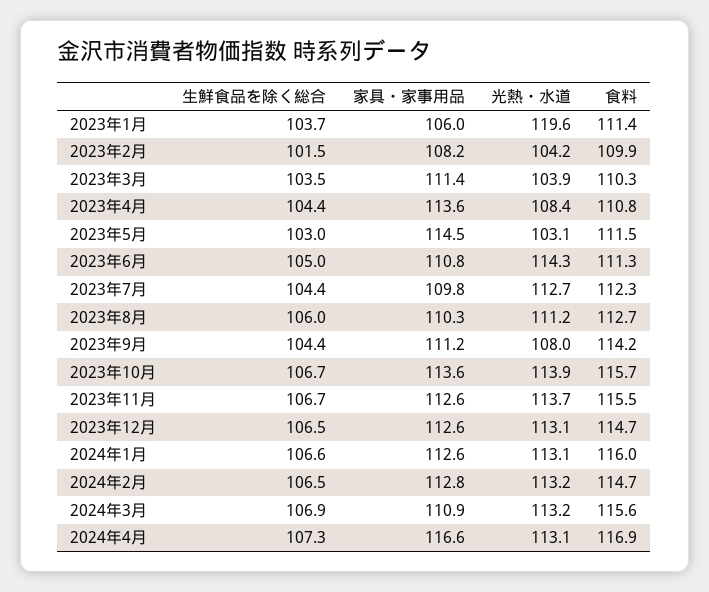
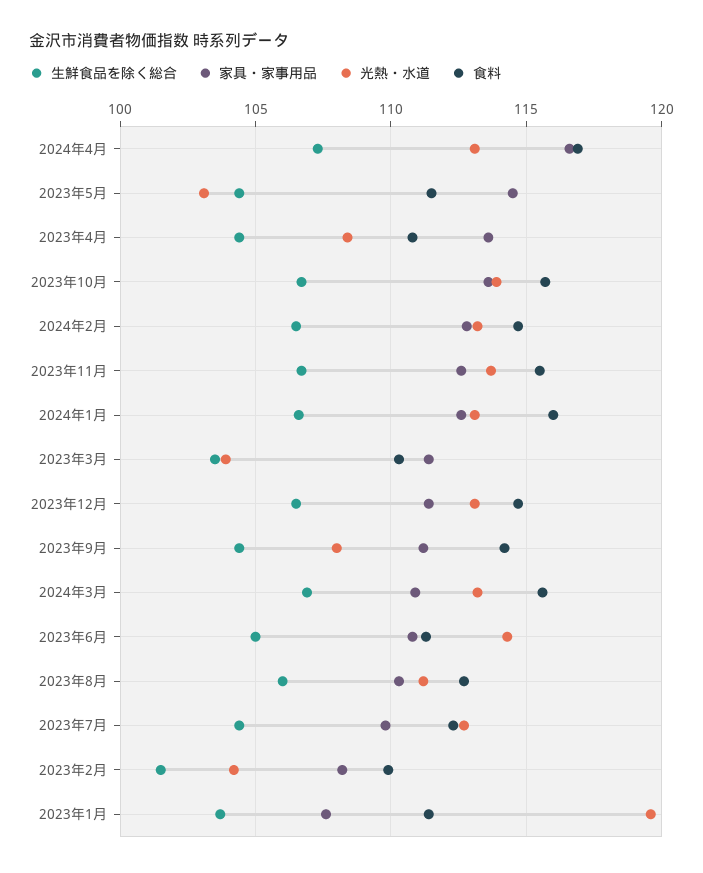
家具・家事用品, 2023年1月: 106 -> 107.5
生鮮食品を除く総合, 2023年5月: 103 -> 104.5
家具・家事用品, 2023年12月: 112.6 -> 111.5

